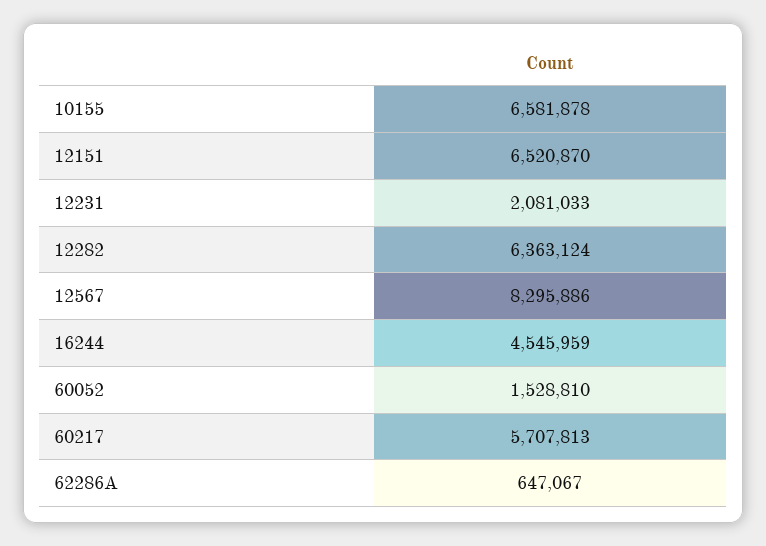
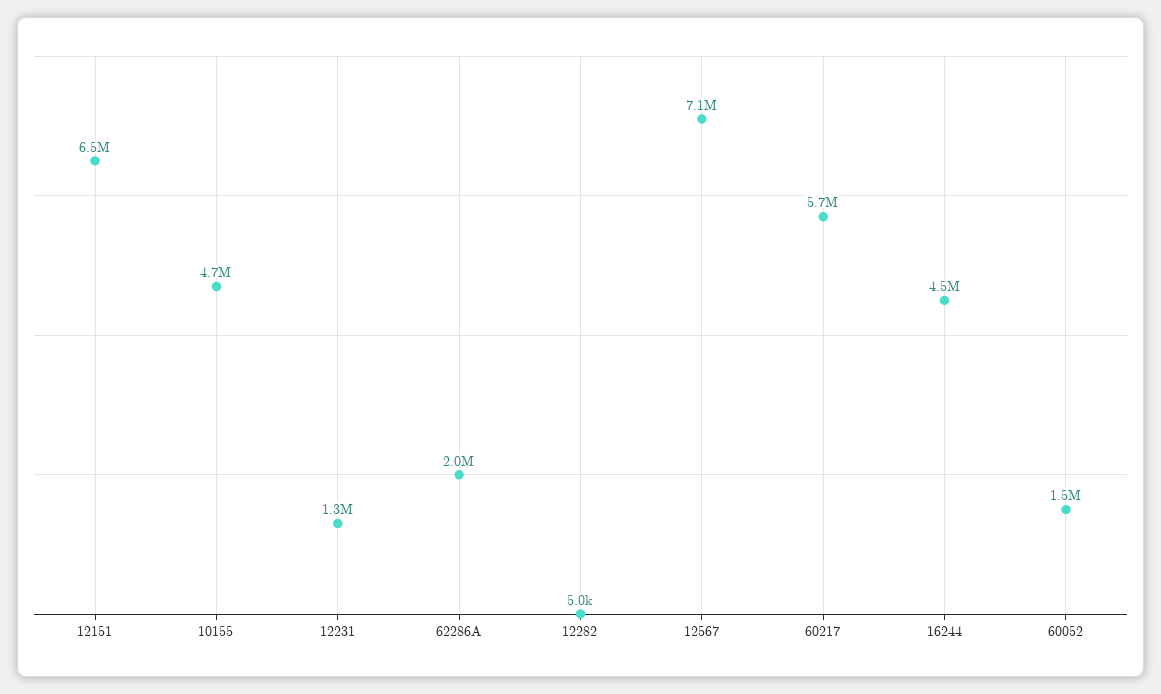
10155: 6581878 -> 4700000
12231: 2081033 -> 1300000
12282: 6363124 -> 5000
12567: 8295886 -> 7100000
62286A: 647067 -> 2000000

